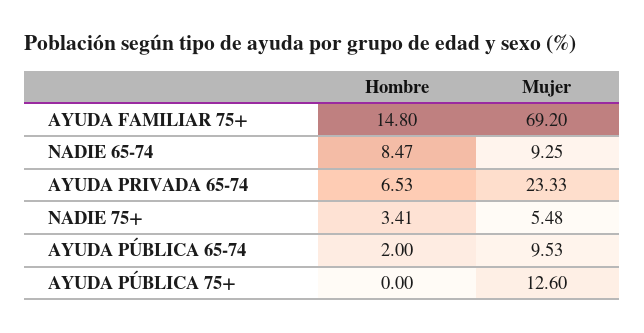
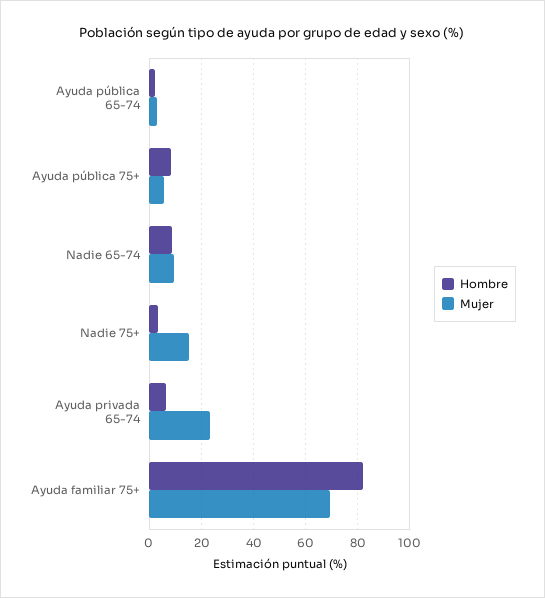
Hombre, AYUDA FAMILIAR 75+: 14.8 -> 82.5
Mujer, NADIE 75+: 5.48 -> 15
Mujer, AYUDA PÚBLICA 65-74: 9.53 -> 2.5
Hombre, AYUDA PÚBLICA 75+: 0 -> 7.5
Mujer, AYUDA PÚBLICA 75+: 12.6 -> 5

